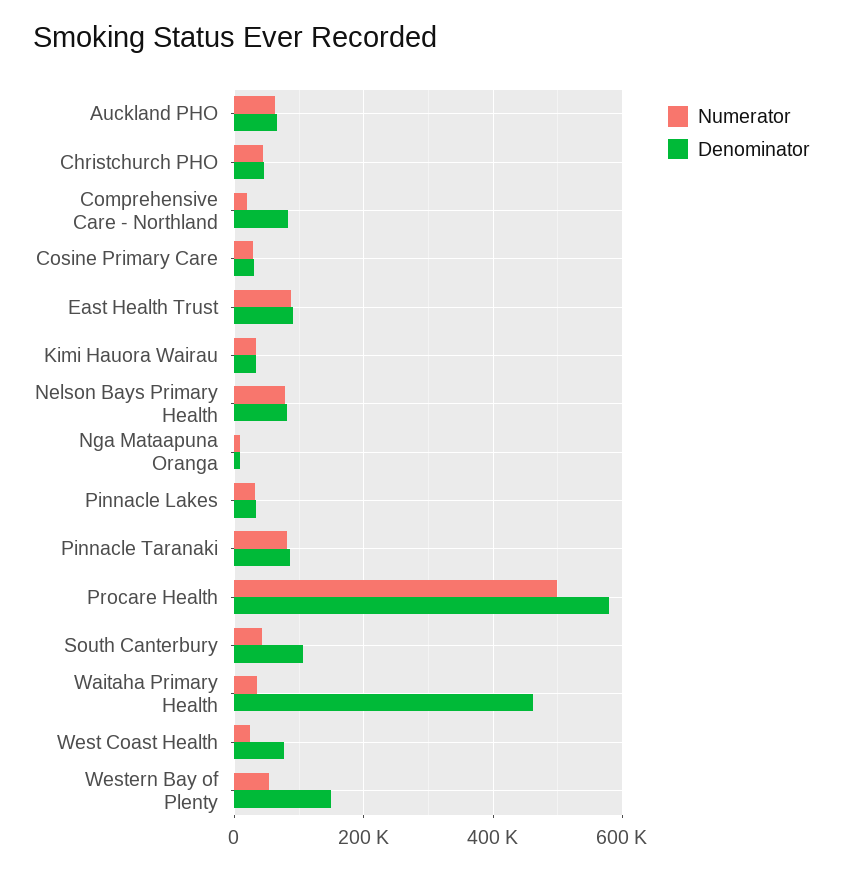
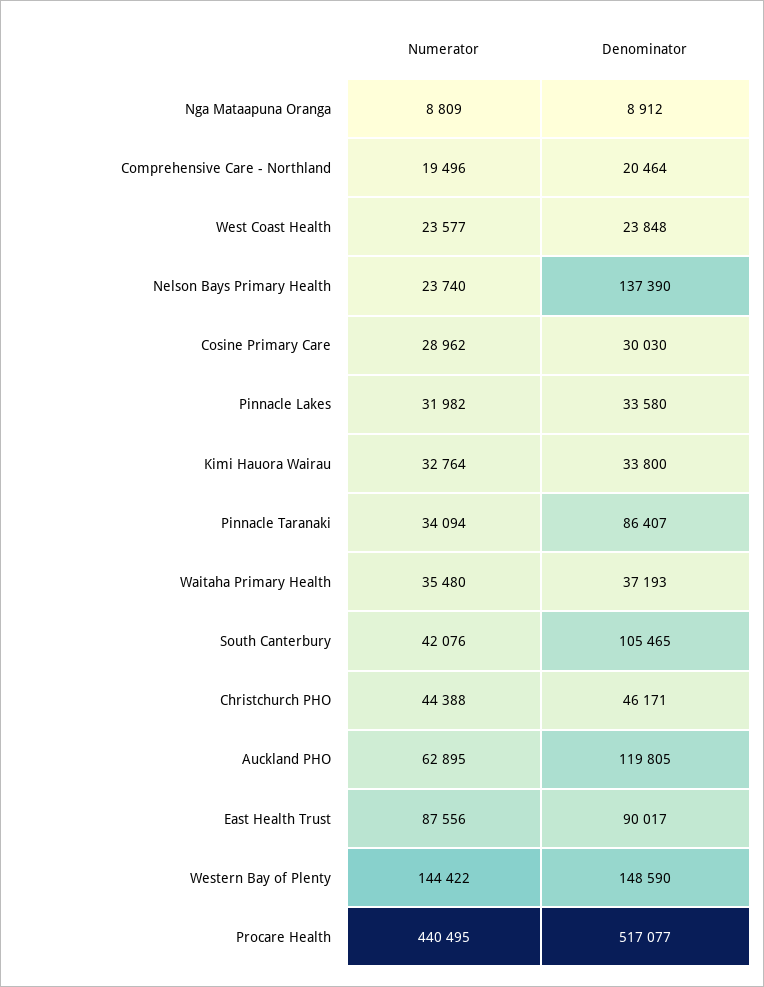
Denominator, Auckland PHO: 60000 -> 119805
Denominator, Comprehensive Care - Northland: 80000 -> 20464
Numerator, Nelson Bays Primary Health: 80000 -> 23740
Denominator, Nelson Bays Primary Health: 80000 -> 137390
Numerator, Pinnacle Taranaki: 80000 -> 34094
Numerator, Procare Health: 500000 -> 440495
Denominator, Procare Health: 580000 -> 517077
Denominator, Waitaha Primary Health: 460000 -> 37193
Denominator, West Coast Health: 80000 -> 23848
Numerator, Western Bay of Plenty: 60000 -> 144422

